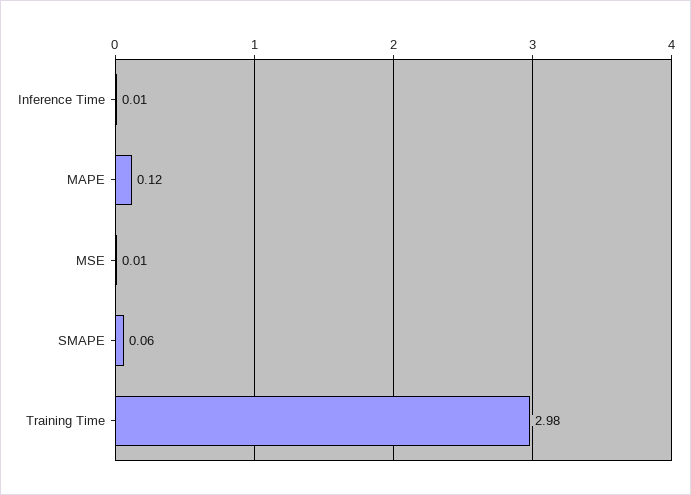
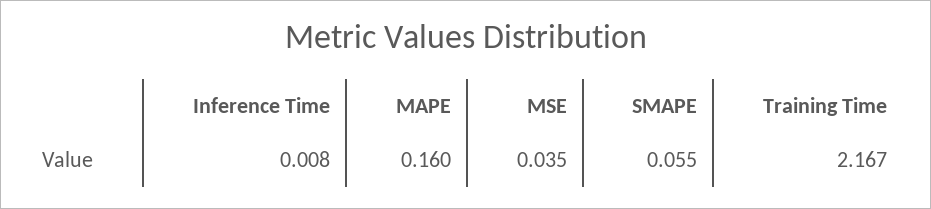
MAPE: 0.12 -> 0.16
MSE: 0.01 -> 0.035
Training Time: 2.98 -> 2.167

